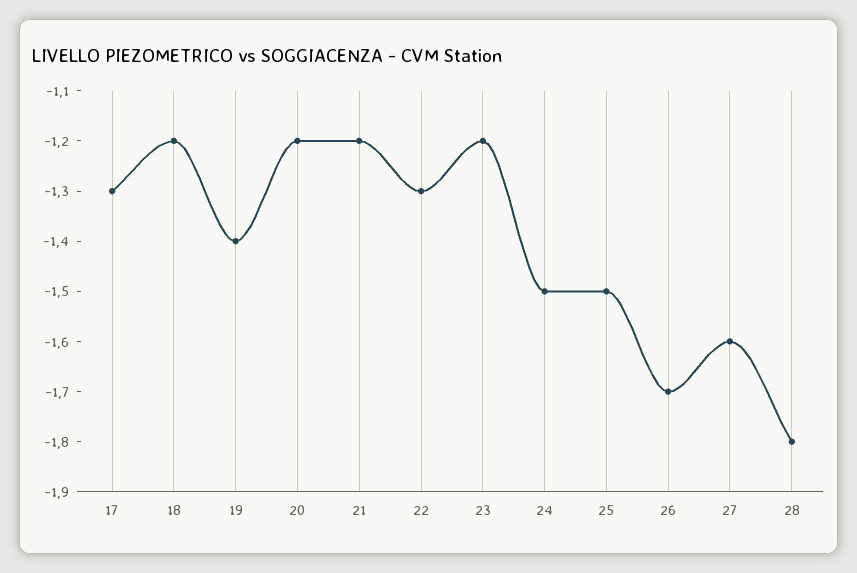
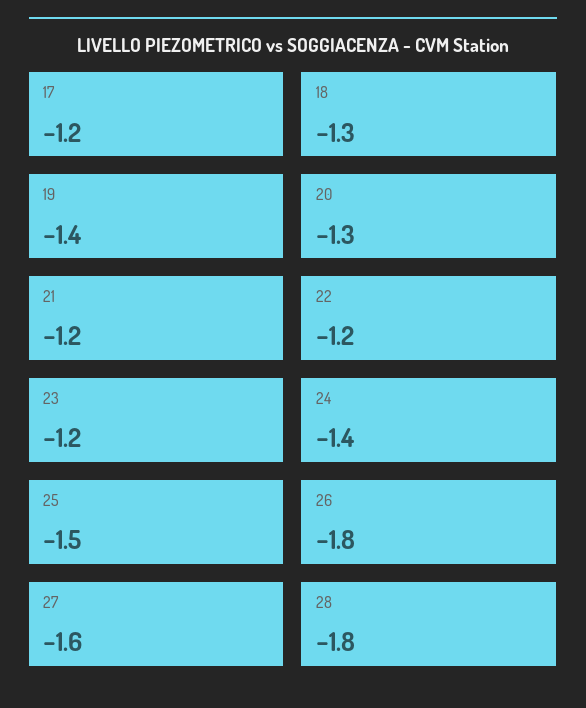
17: -1.3 -> -1.2
18: -1.2 -> -1.3
20: -1.2 -> -1.3
22: -1.3 -> -1.2
24: -1.5 -> -1.4
26: -1.7 -> -1.8

